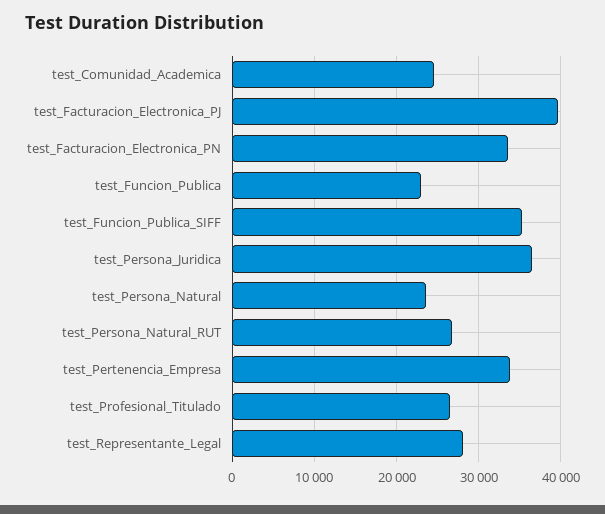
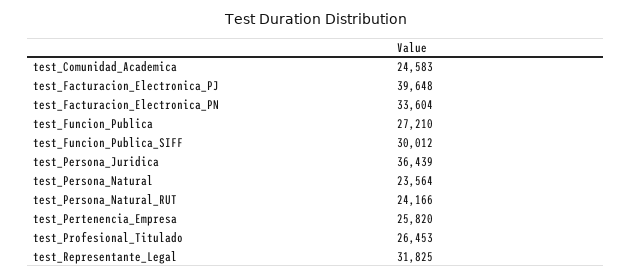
test_Funcion_Publica: 23000 -> 27210
test_Funcion_Publica_SIFF: 35000 -> 30012
test_Persona_Natural_RUT: 27000 -> 24166
test_Pertenencia_Empresa: 34000 -> 25820
test_Representante_Legal: 28000 -> 31825

